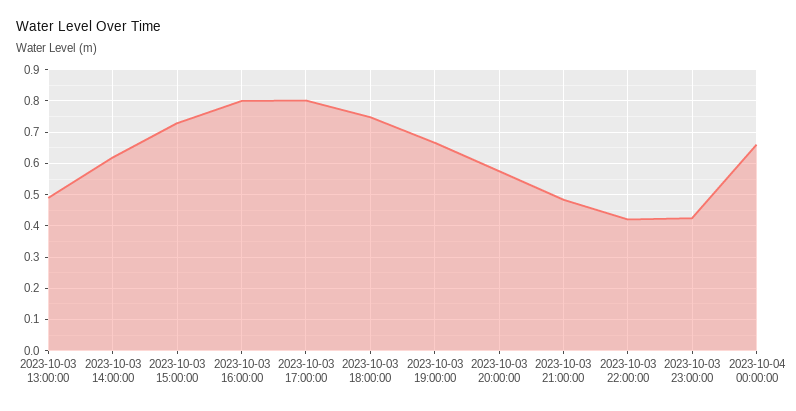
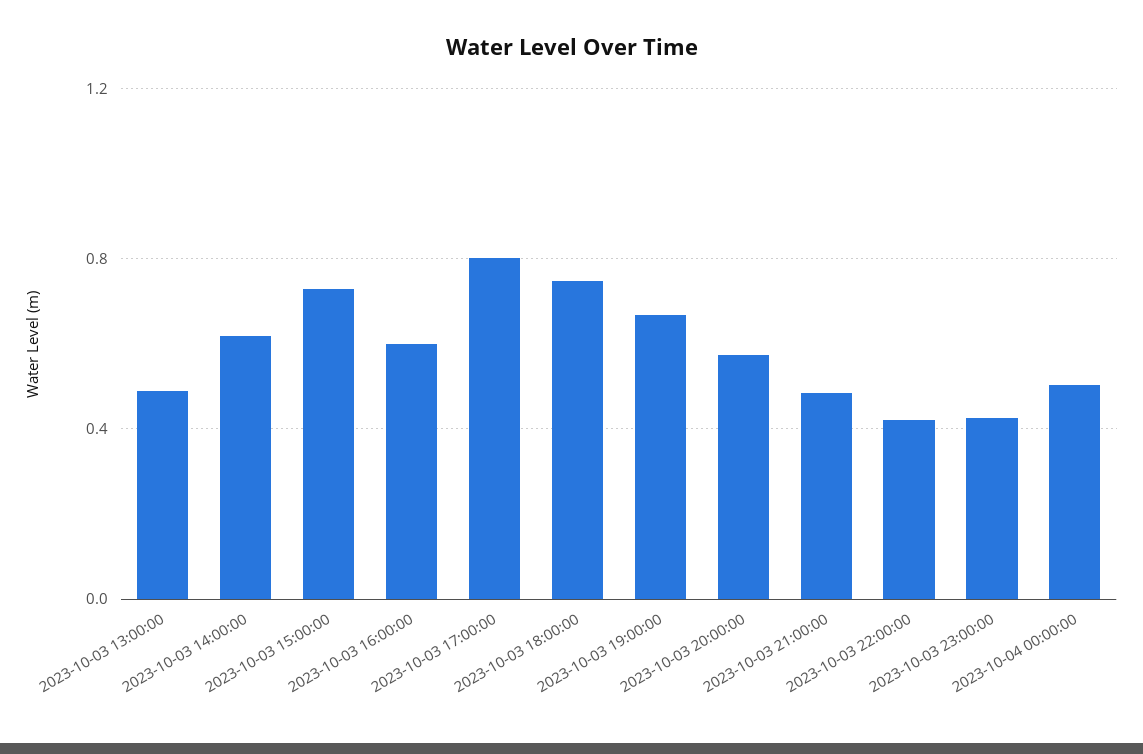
2023-10-03 16:00:00: 0.8 -> 0.6
2023-10-04 00:00:00: 0.66 -> 0.5

